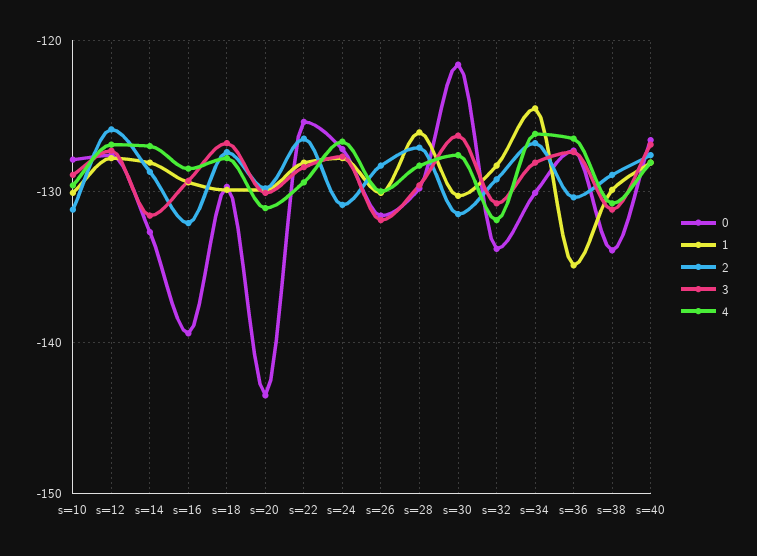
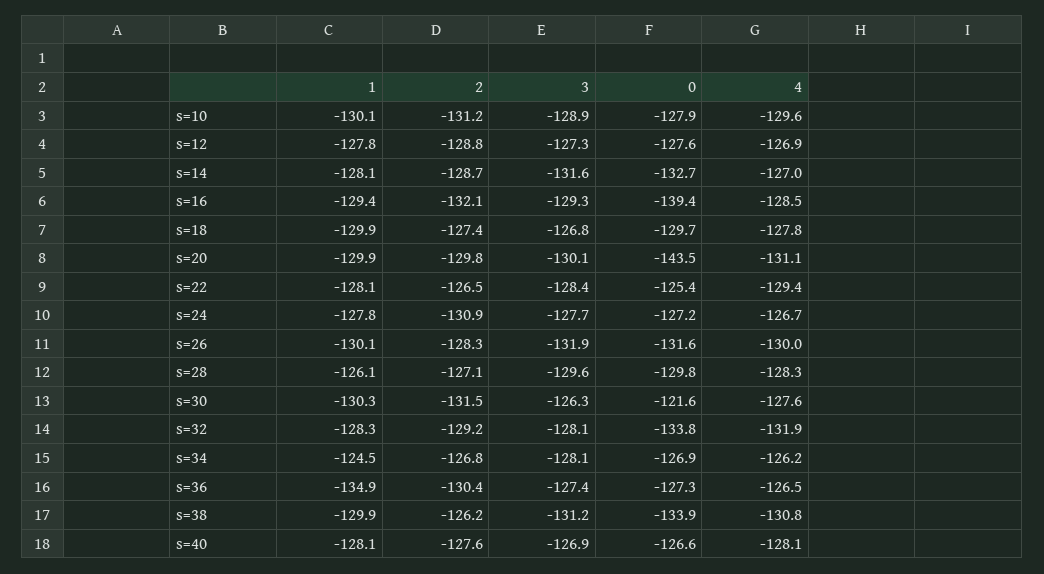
2, s=12: -126 -> -128.8
3, s=32: -131 -> -128.1
0, s=34: -130 -> -126.9
2, s=38: -129 -> -126.2

